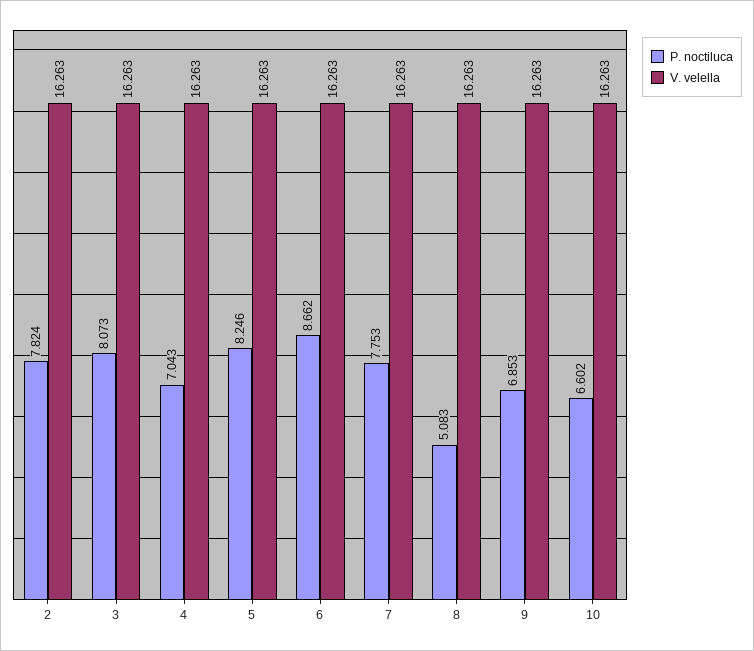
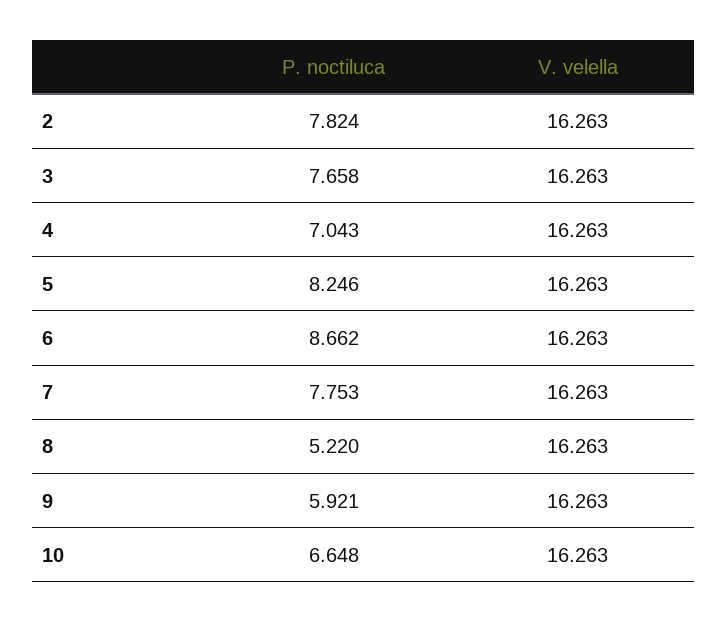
P. noctiluca, 3: 8.073 -> 7.658
P. noctiluca, 8: 5.083 -> 5.22
P. noctiluca, 9: 6.853 -> 5.921
P. noctiluca, 10: 6.602 -> 6.648

